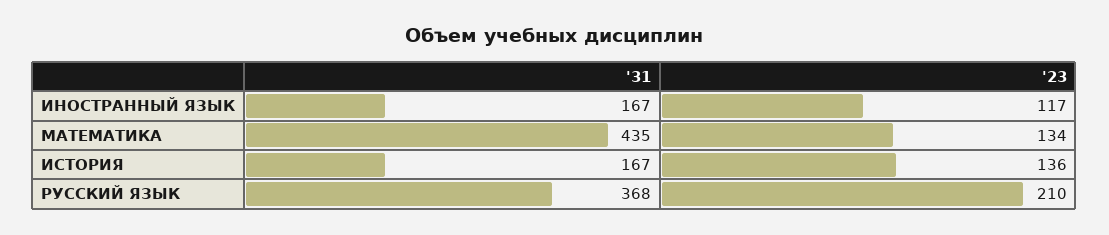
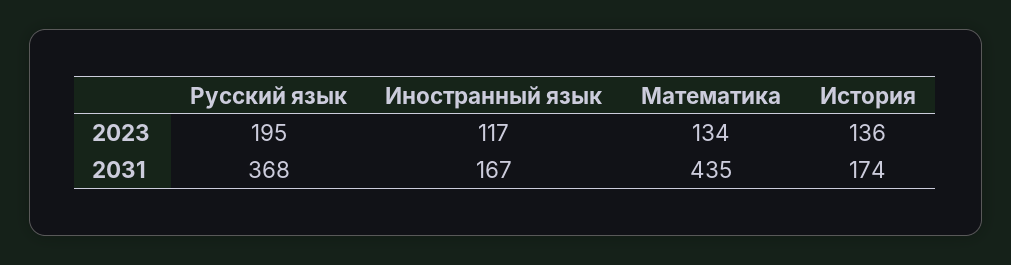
'31, ИСТОРИЯ: 167 -> 174
'23, РУССКИЙ ЯЗЫК: 210 -> 195

